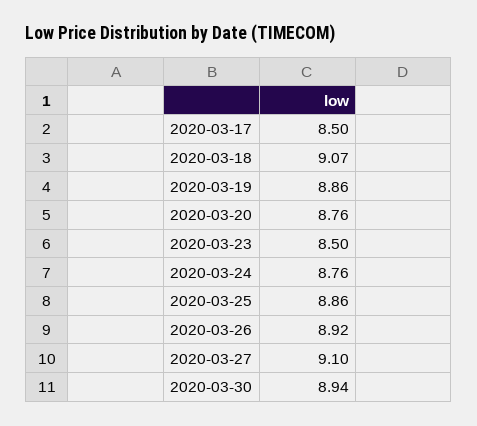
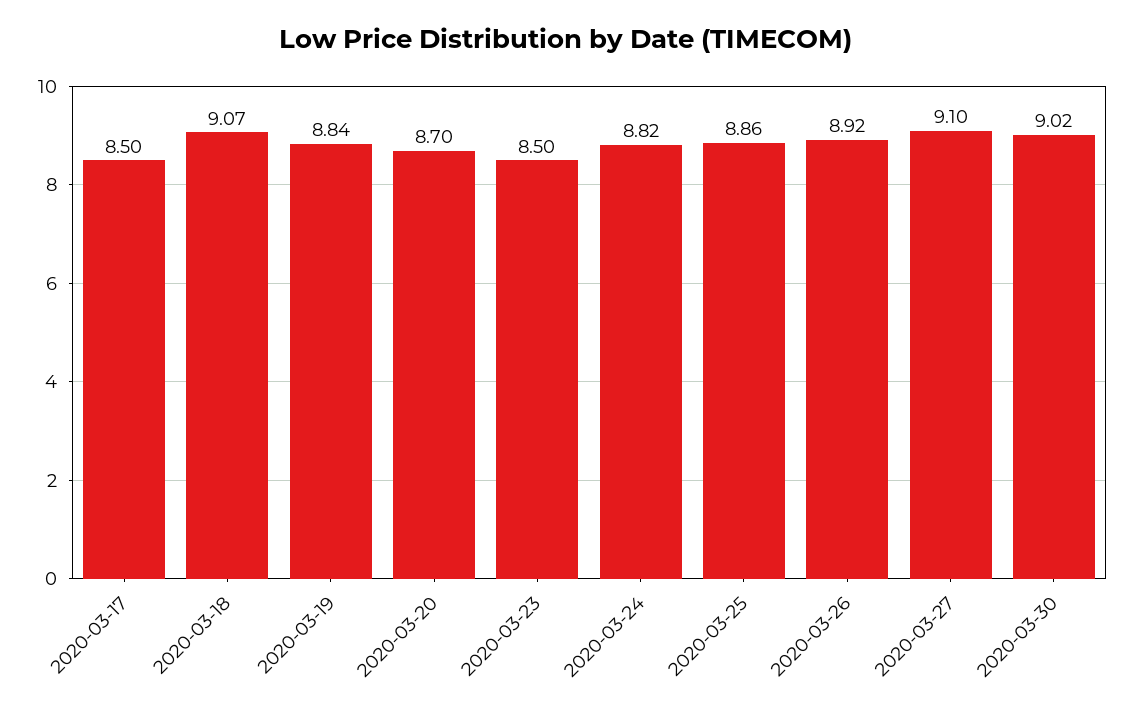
2020-03-19: 8.86 -> 8.84
2020-03-20: 8.76 -> 8.7
2020-03-24: 8.76 -> 8.82
2020-03-30: 8.94 -> 9.02

